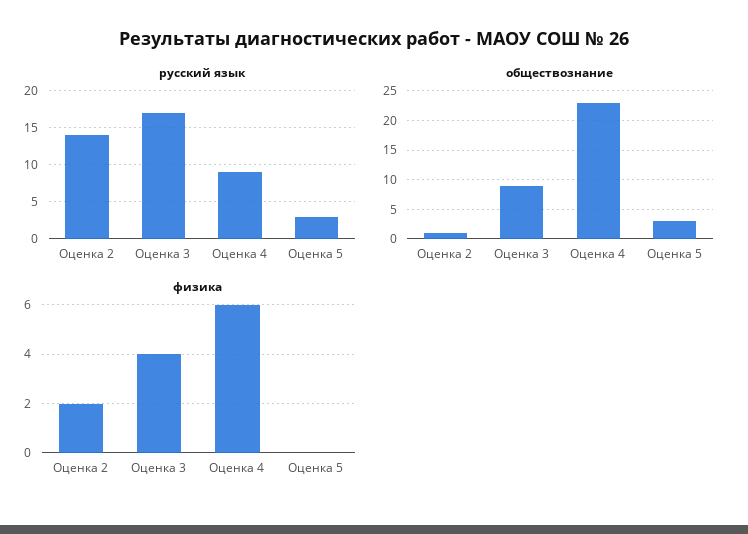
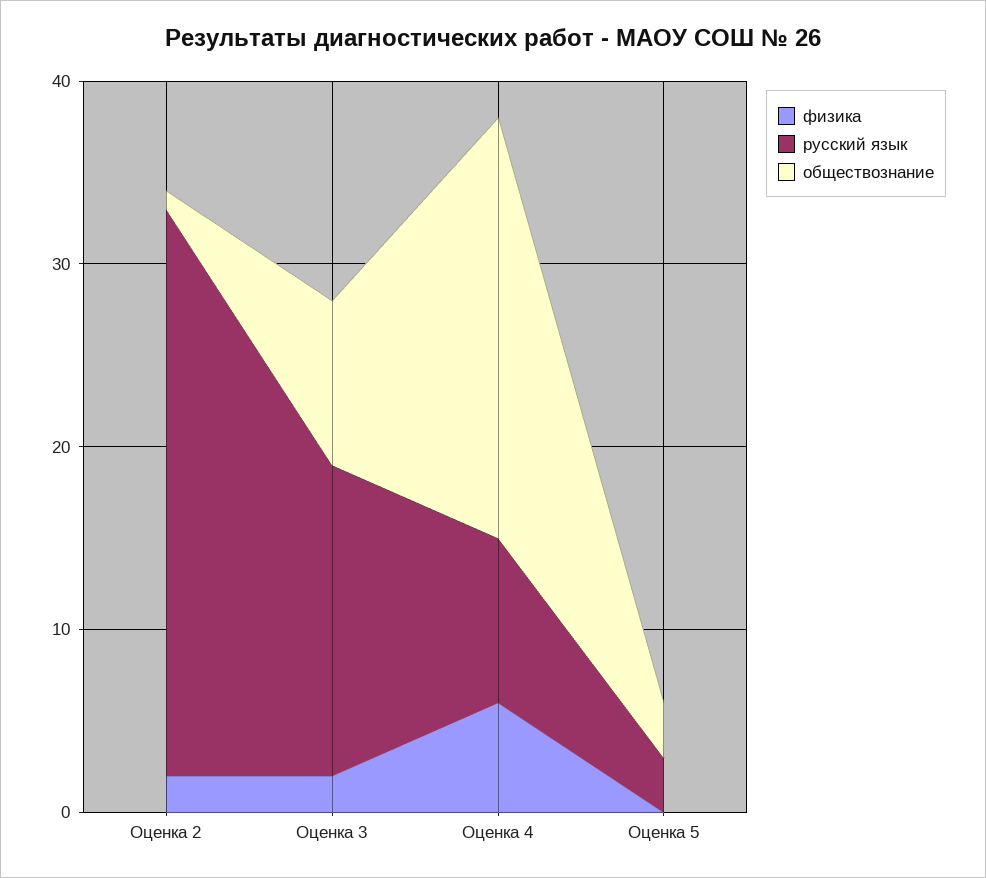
русский язык, Оценка 2: 14 -> 31
физика, Оценка 3: 4 -> 2

